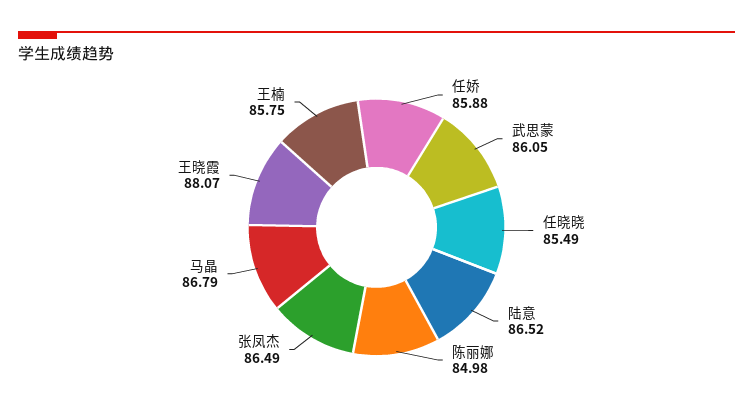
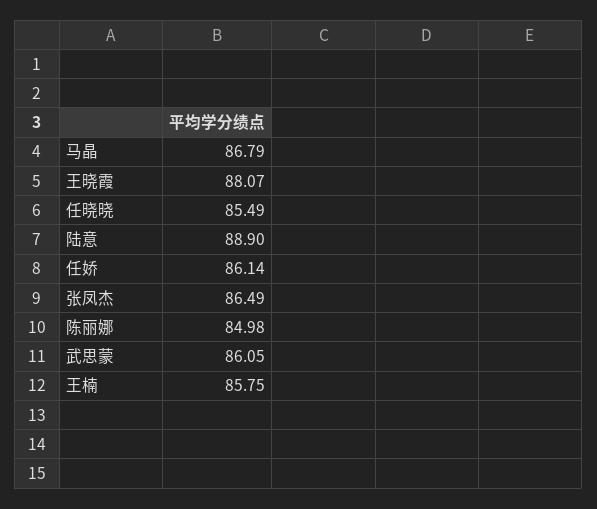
任娇: 85.88 -> 86.14
陆意: 86.52 -> 88.9

